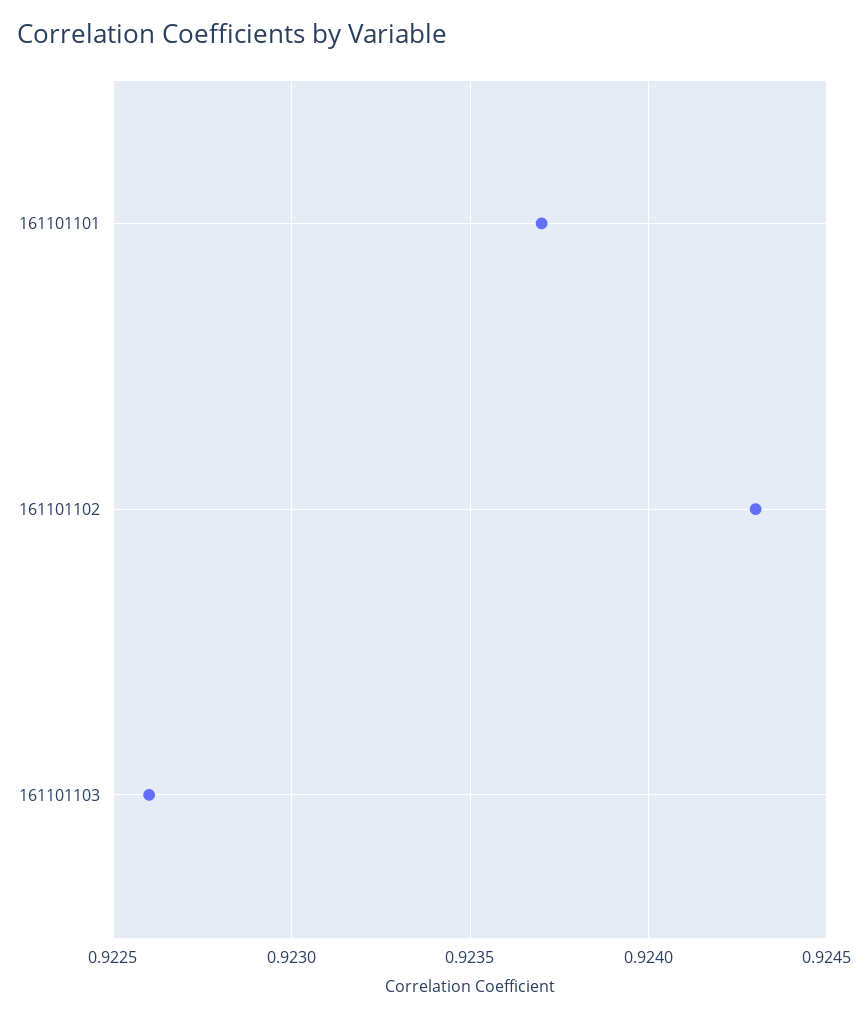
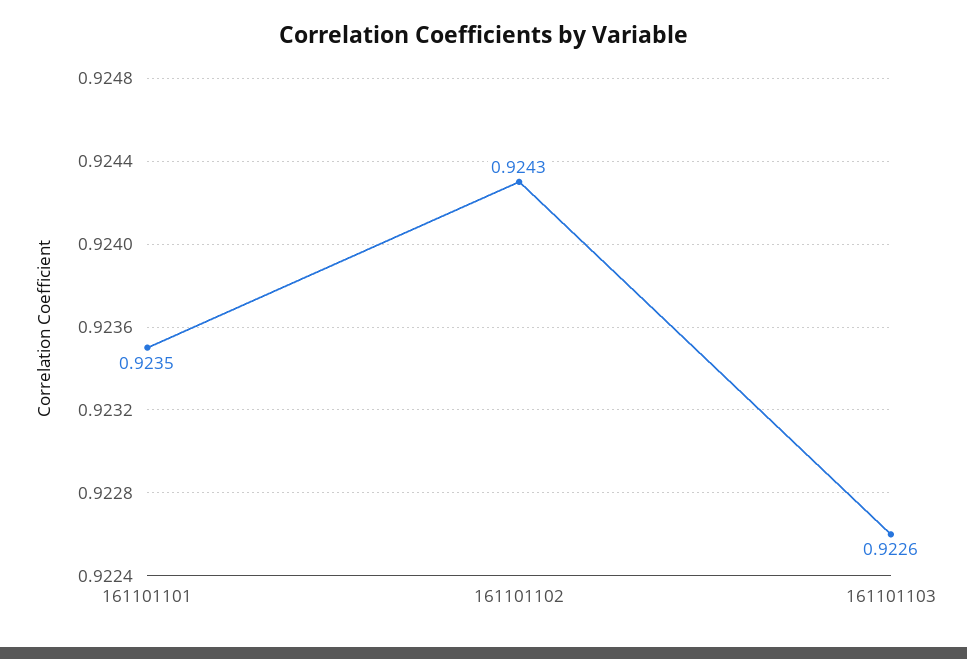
161101101: 0.9237 -> 0.9235

